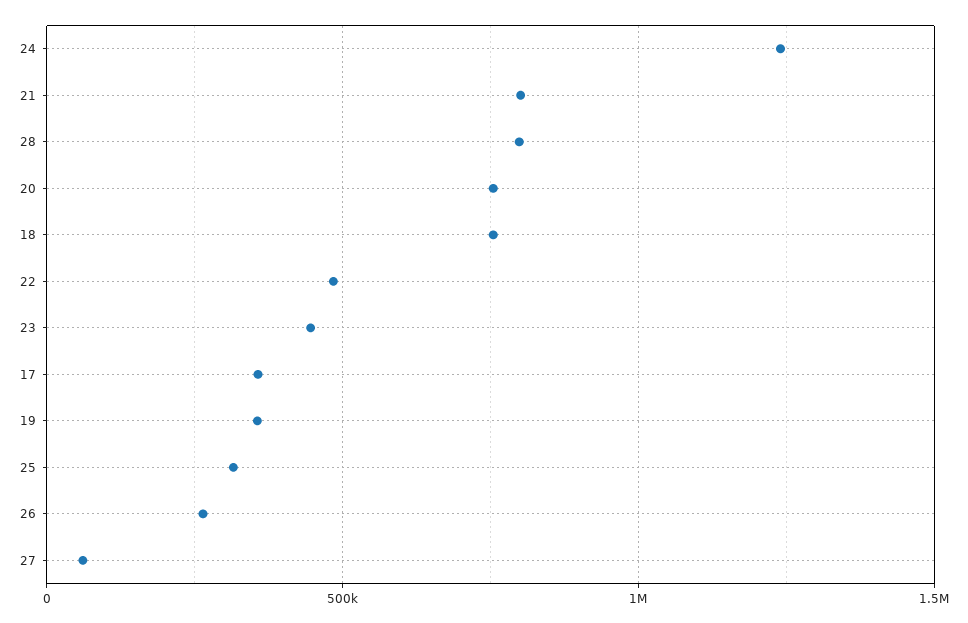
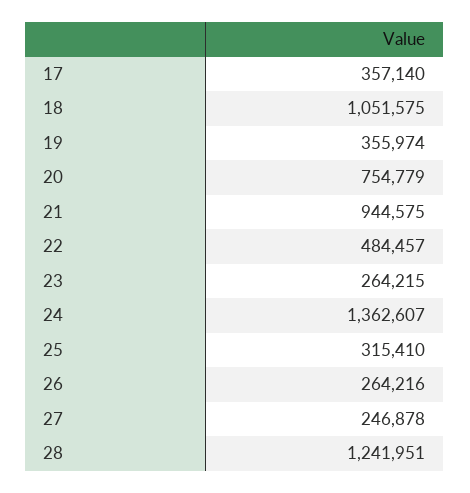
24: 1250000 -> 1362607
21: 800000 -> 944575
28: 800000 -> 1241951
18: 750000 -> 1051575
23: 450000 -> 264215
27: 50000 -> 246878

